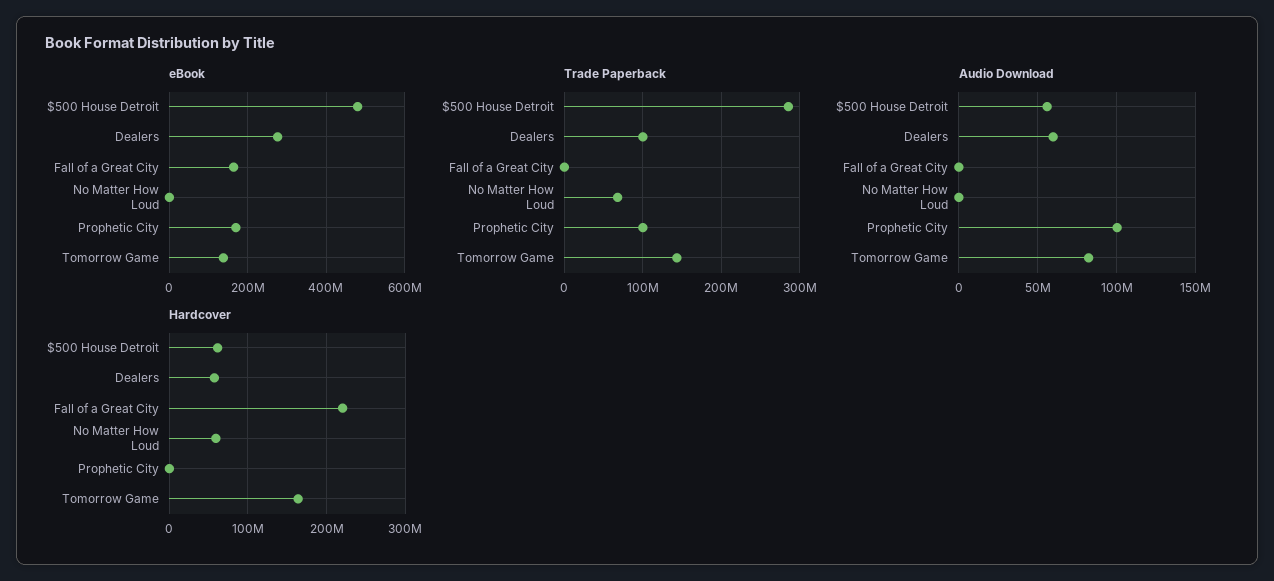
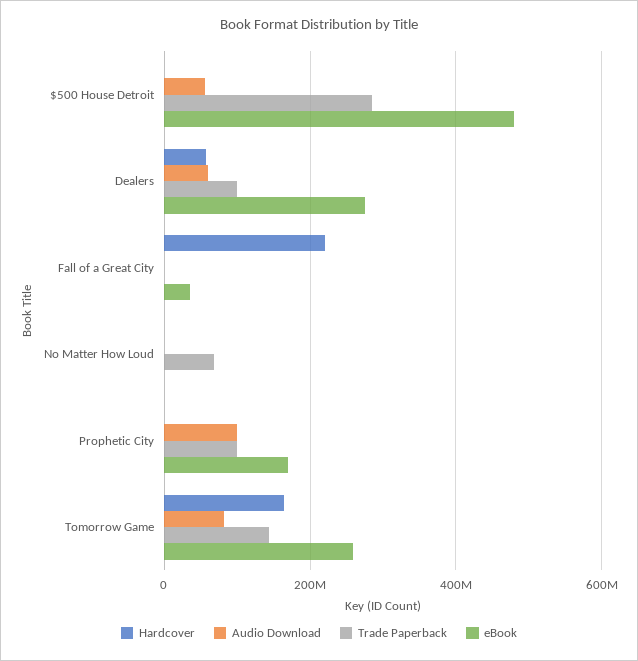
eBook, Fall of a Great City: 160000000 -> 40000000
eBook, Tomorrow Game: 140000000 -> 260000000
Hardcover, $500 House Detroit: 60000000 -> 0
Hardcover, No Matter How Loud: 60000000 -> 0

